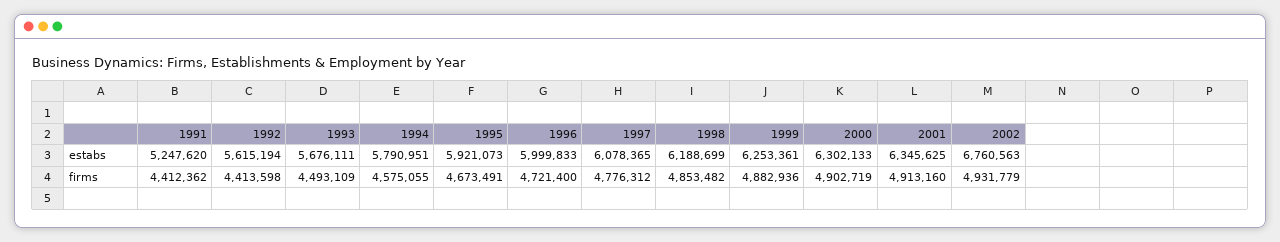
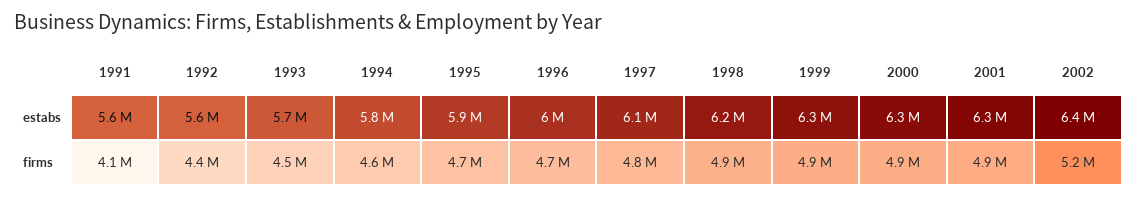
1991, estabs: 5247620 -> 5600000
2002, estabs: 6760563 -> 6400000
1991, firms: 4412362 -> 4100000
2002, firms: 4931779 -> 5200000

